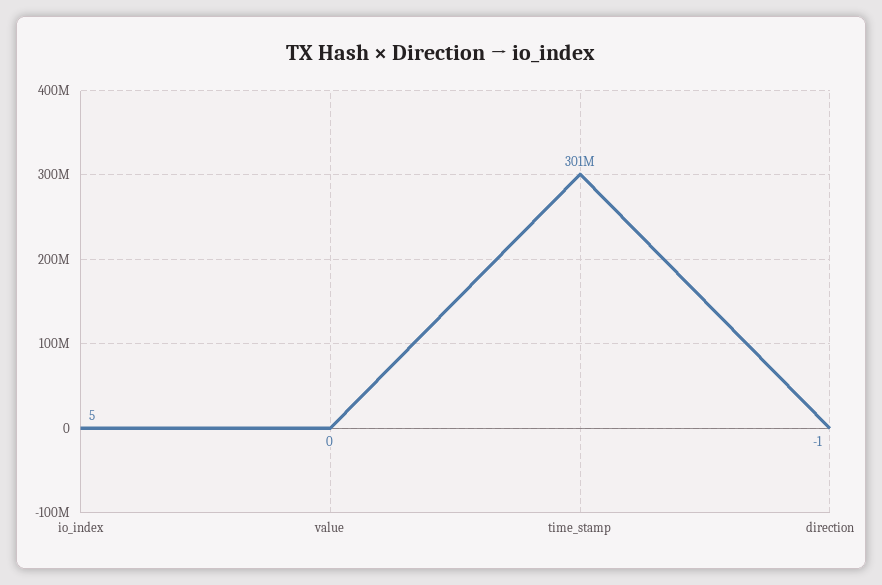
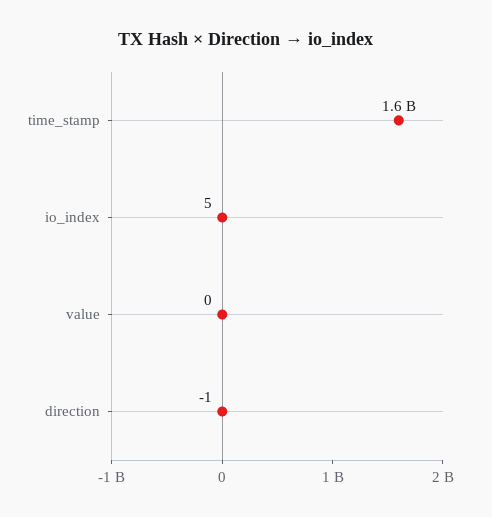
time_stamp: 301000000 -> 1600000000

